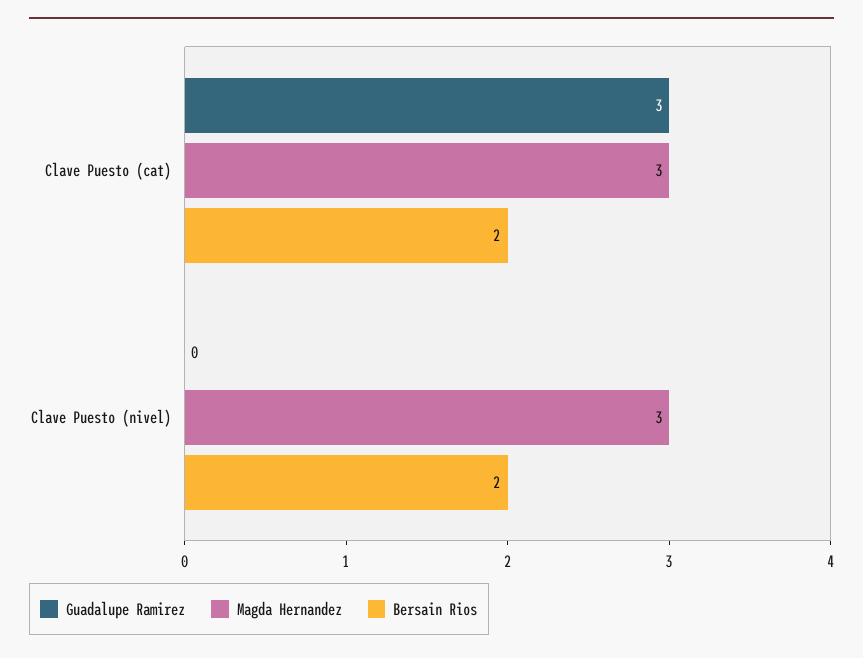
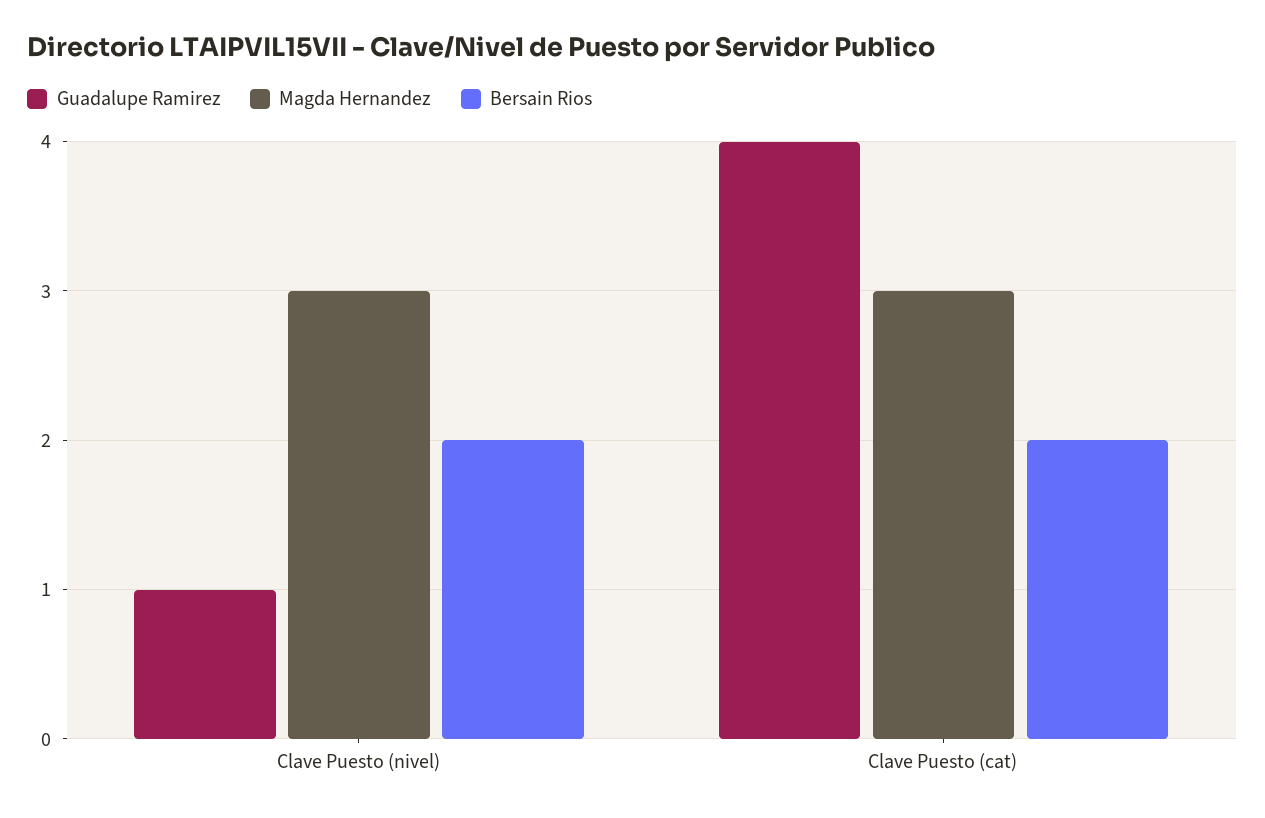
Guadalupe Ramirez, Clave Puesto (cat): 3 -> 4
Guadalupe Ramirez, Clave Puesto (nivel): 0 -> 1

